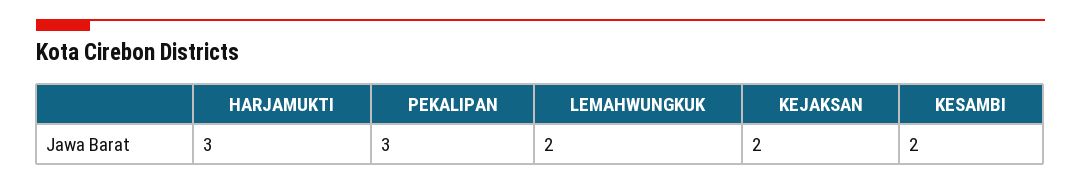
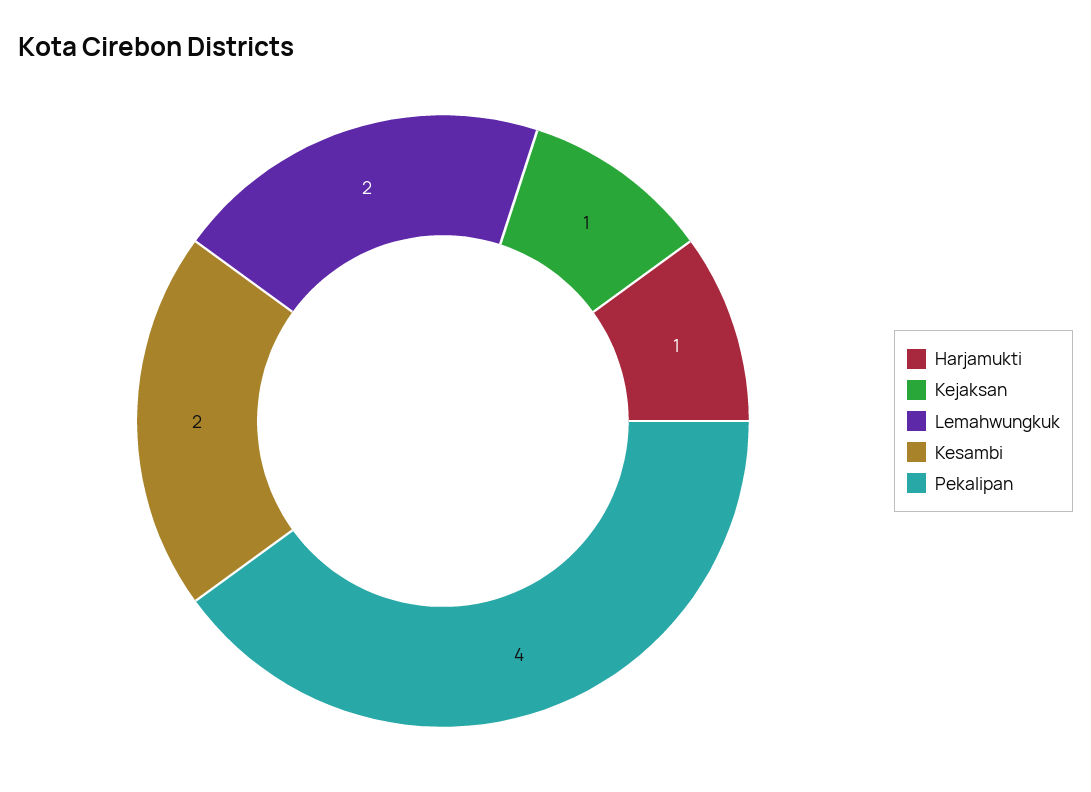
HARJAMUKTI: 3 -> 1
PEKALIPAN: 3 -> 4
KEJAKSAN: 2 -> 1

